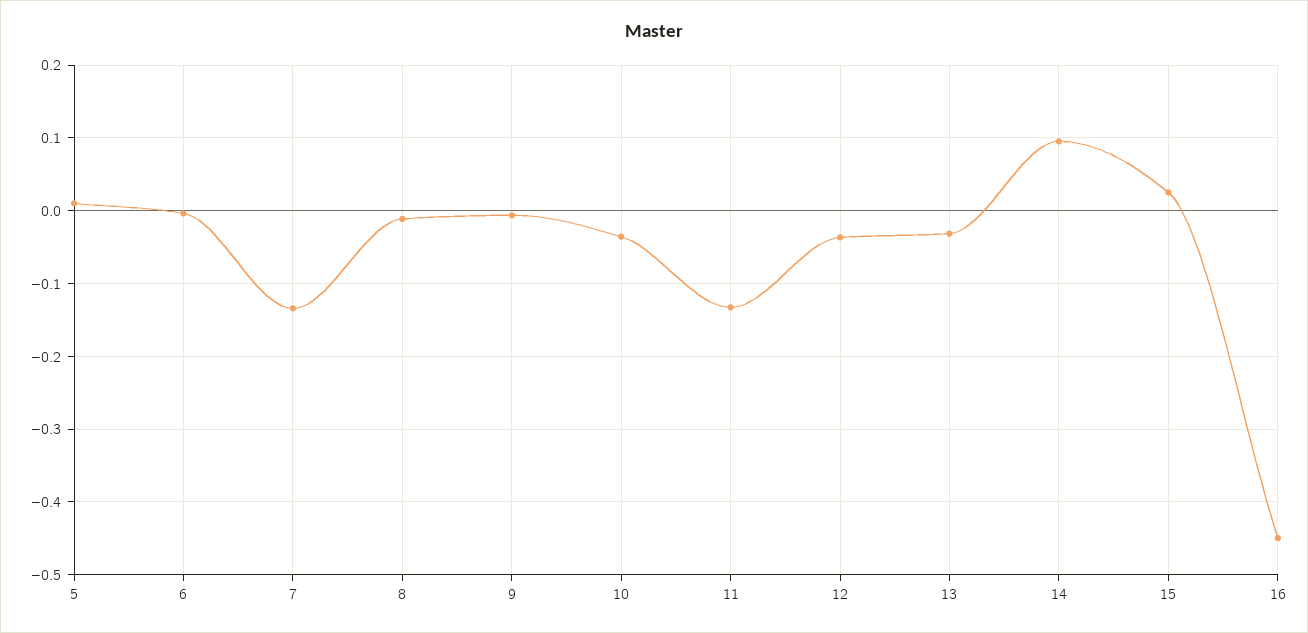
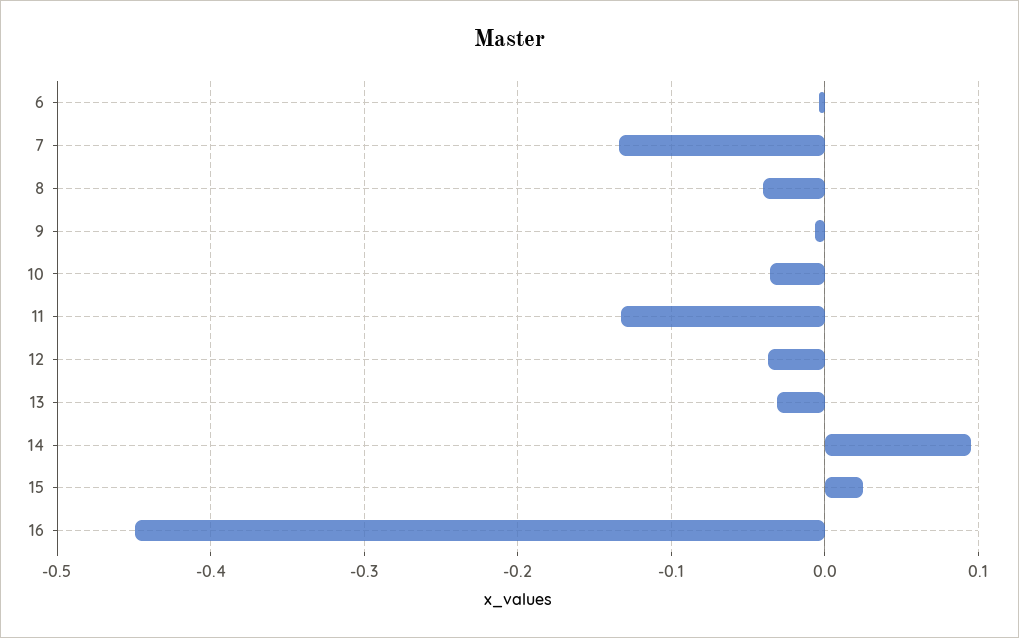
5: 0.01 -> none
8: -0.01 -> -0.04

